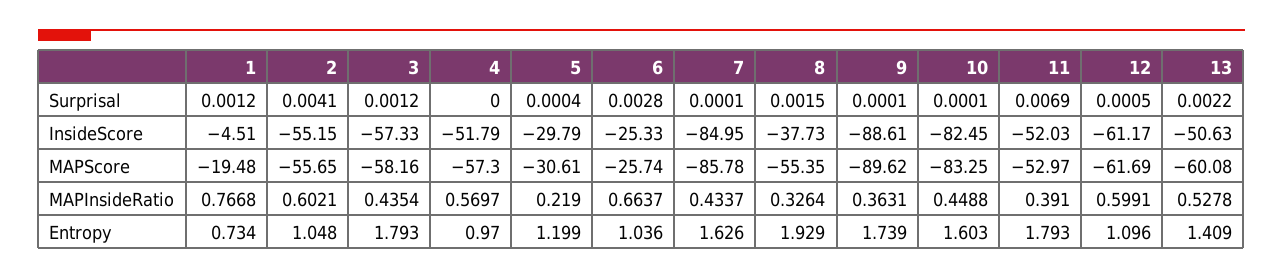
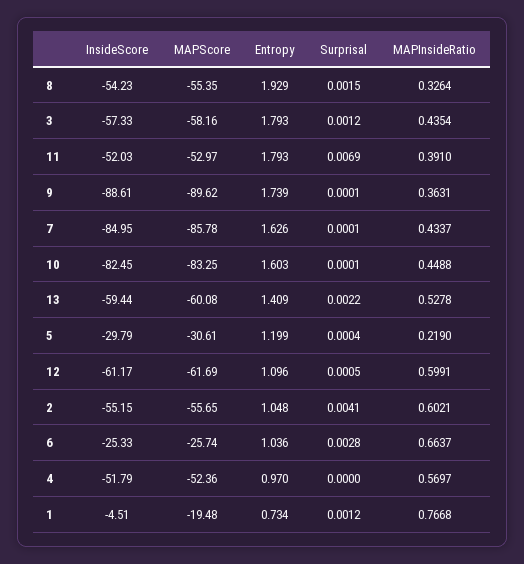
8, InsideScore: -37.73 -> -54.23
13, InsideScore: -50.63 -> -59.44
4, MAPScore: -57.3 -> -52.36

